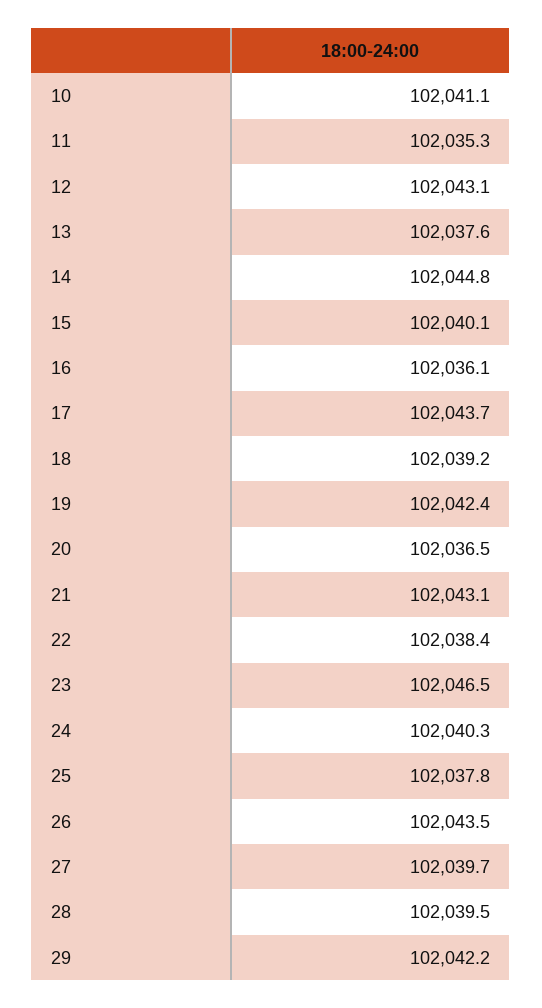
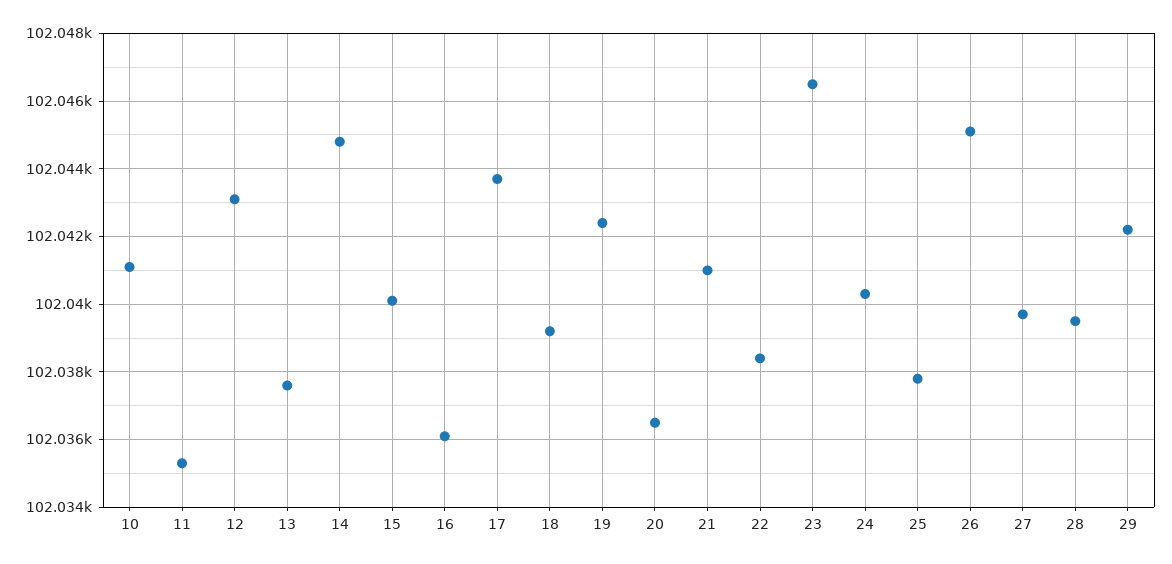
21: 102043.1 -> 102041
26: 102043.5 -> 102045

